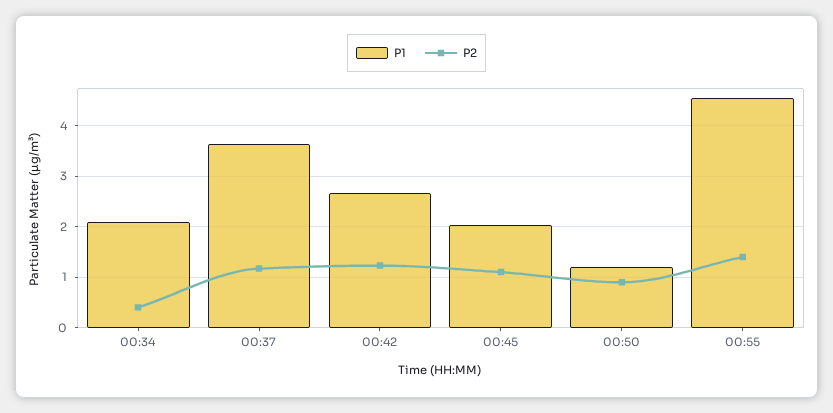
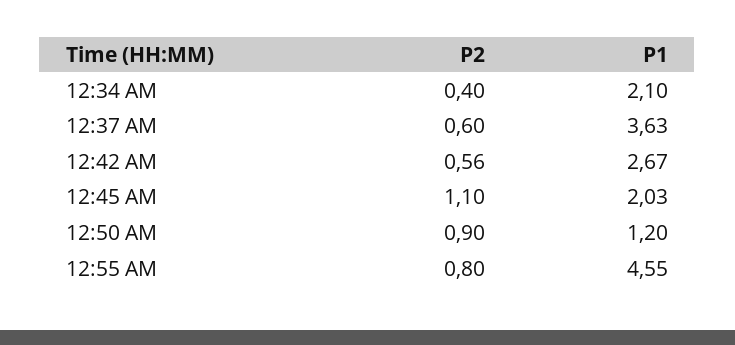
P2, 00:37: 1.2 -> 0.6
P2, 00:42: 1.2 -> 0.56
P2, 00:55: 1.4 -> 0.8

